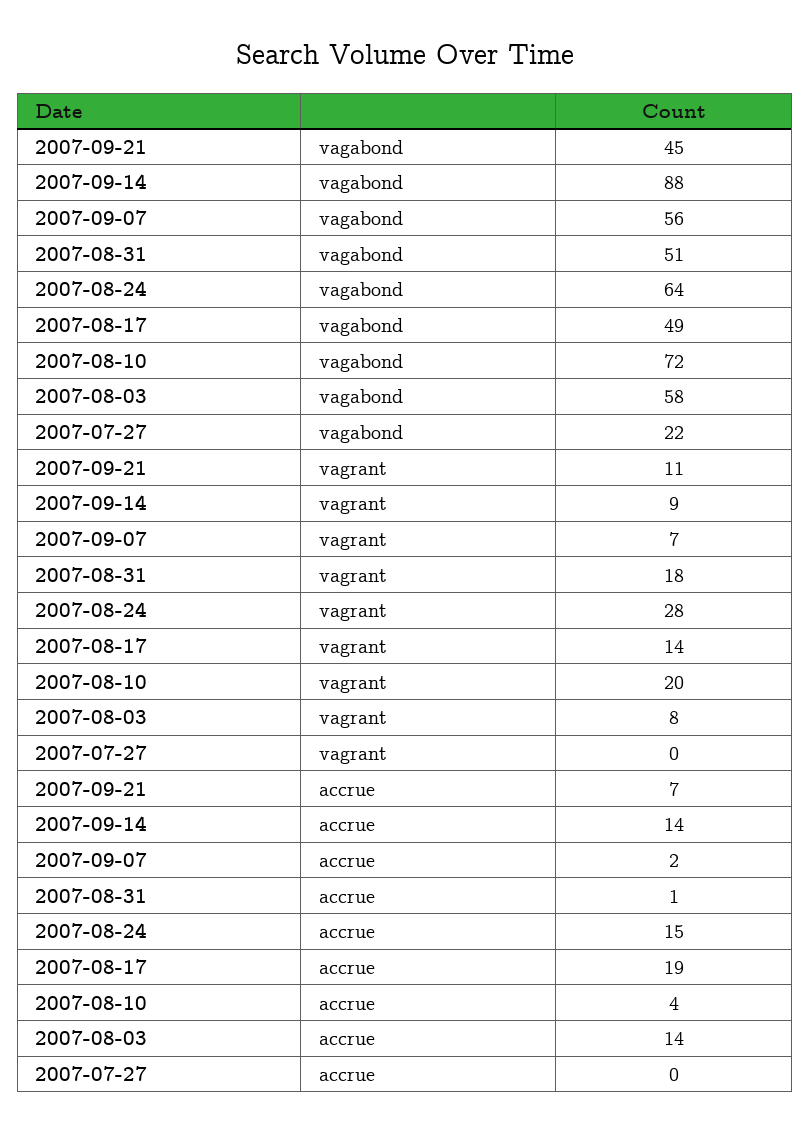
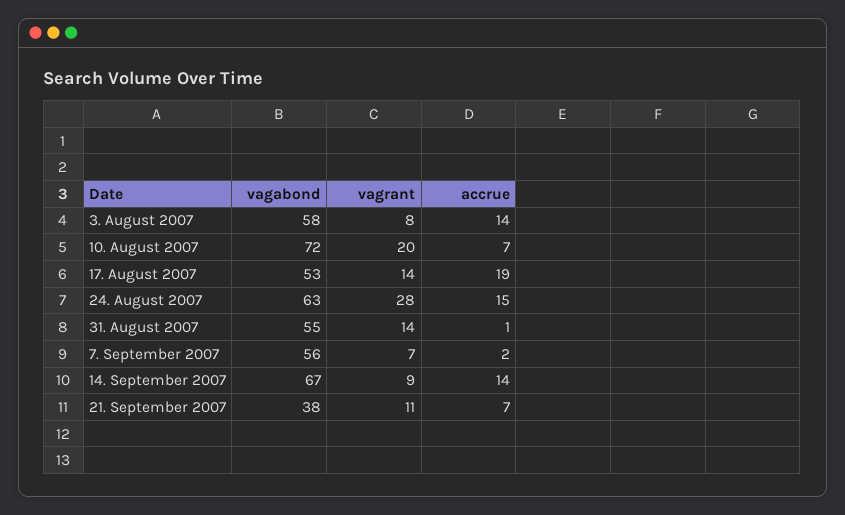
2007-09-21, vagabond: 45 -> 38
2007-09-14, vagabond: 88 -> 67
2007-08-31, vagabond: 51 -> 55
2007-08-24, vagabond: 64 -> 63
2007-08-17, vagabond: 49 -> 53
2007-07-27, vagabond: 22 -> none
2007-08-31, vagrant: 18 -> 14
2007-07-27, vagrant: 0 -> none
2007-08-10, accrue: 4 -> 7
2007-07-27, accrue: 0 -> none

